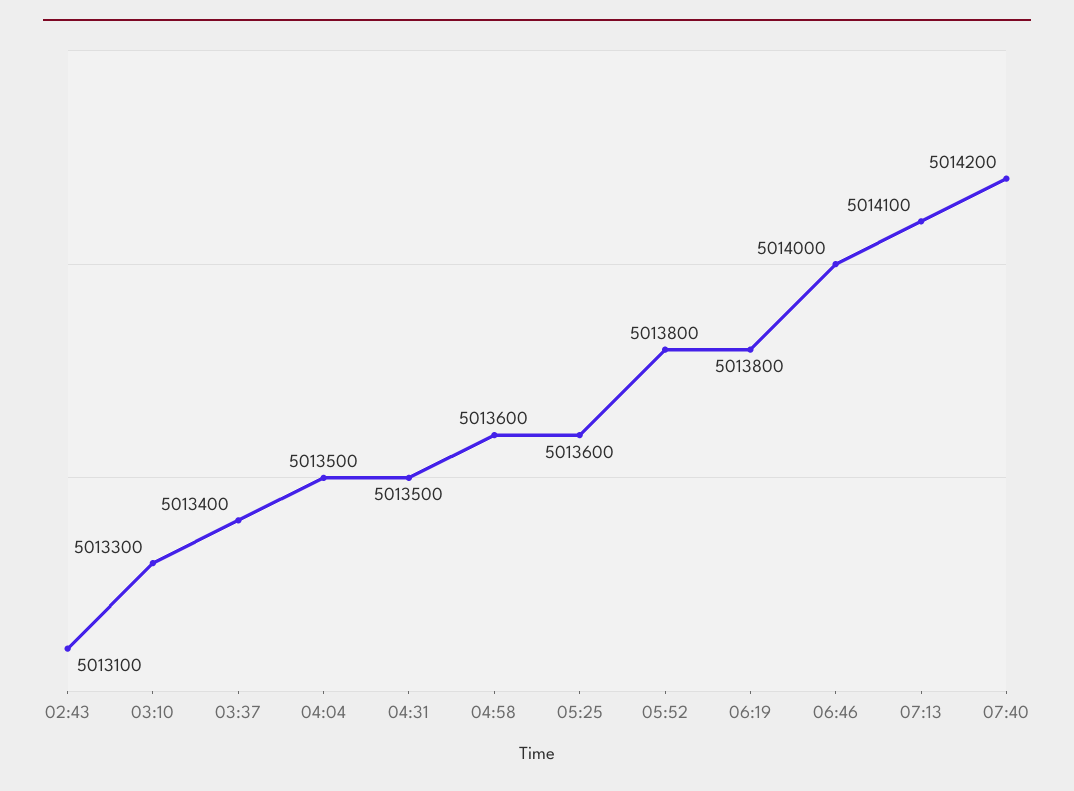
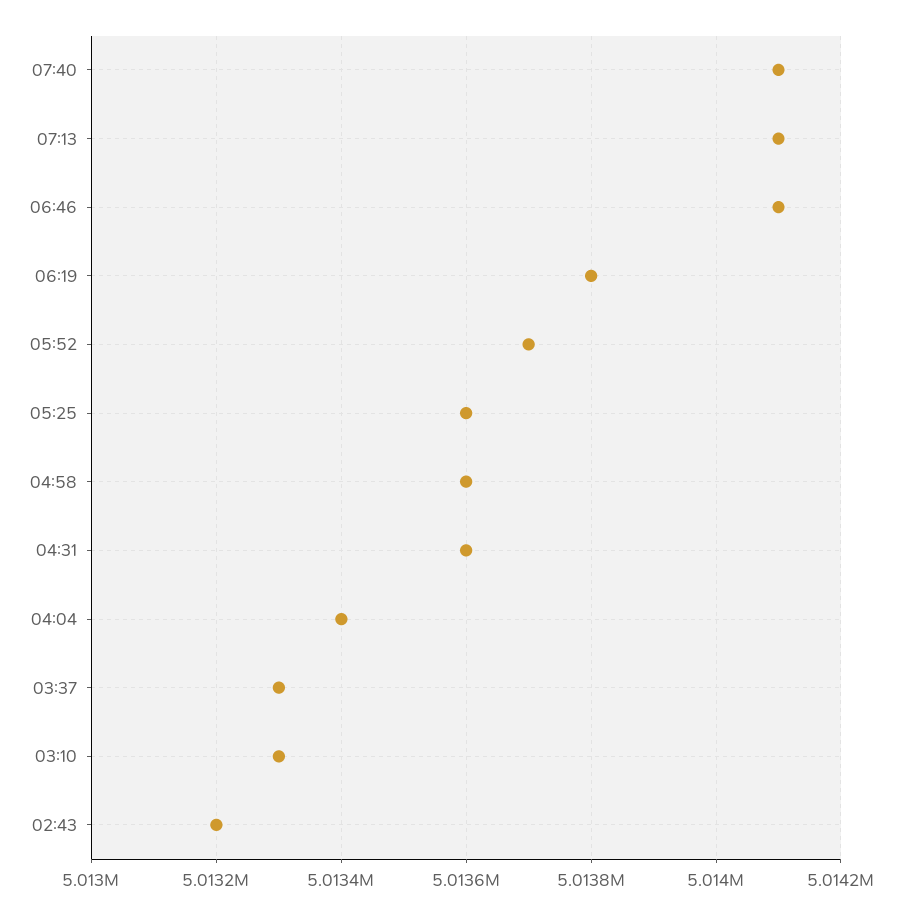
02:43: 5013100 -> 5013200
03:37: 5013400 -> 5013300
04:04: 5013500 -> 5013400
04:31: 5013500 -> 5013600
05:52: 5013800 -> 5013700
06:46: 5014000 -> 5014100
07:40: 5014200 -> 5014100

